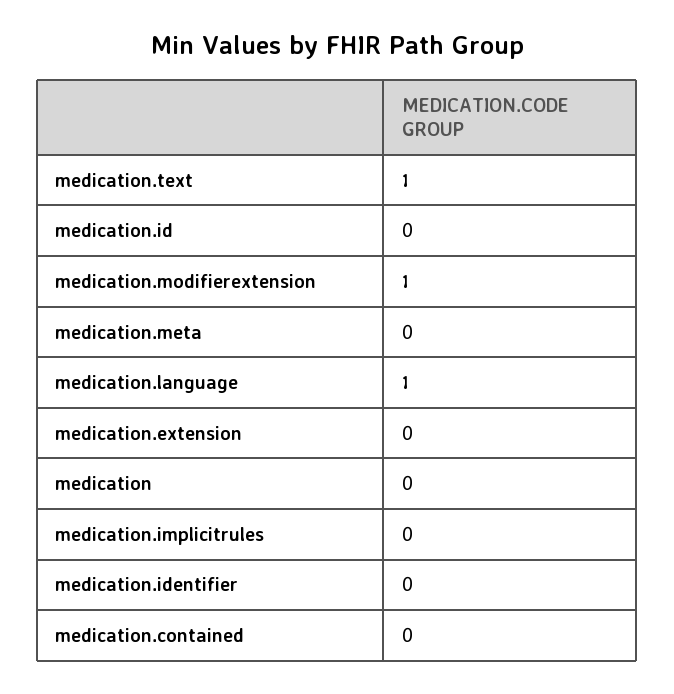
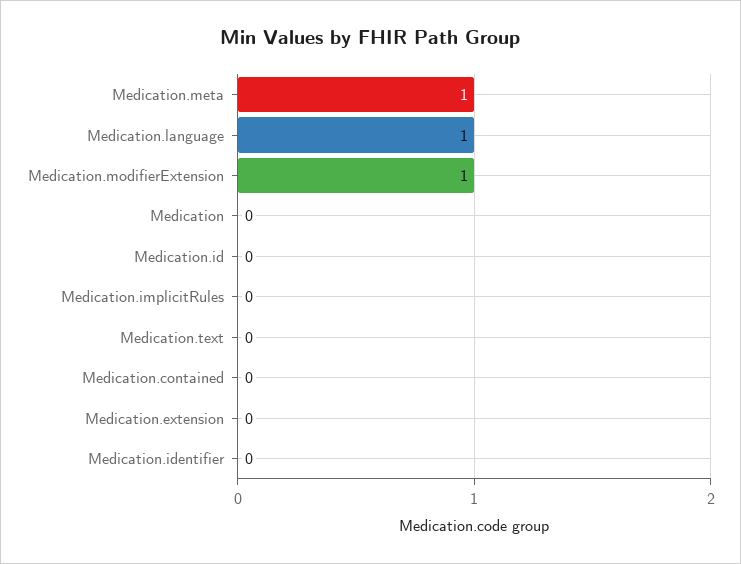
medication.text: 1 -> 0
medication.meta: 0 -> 1

